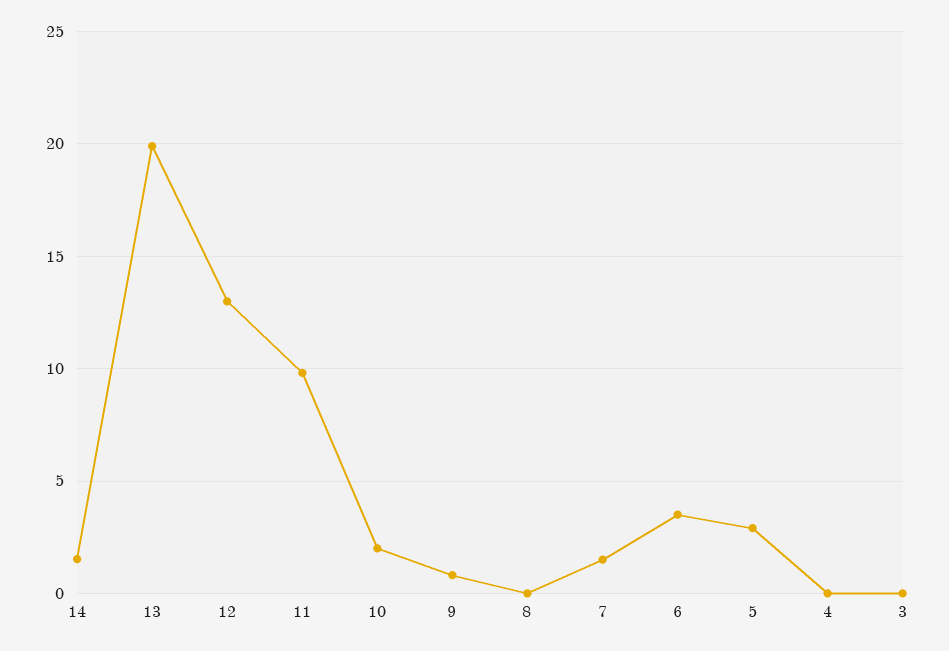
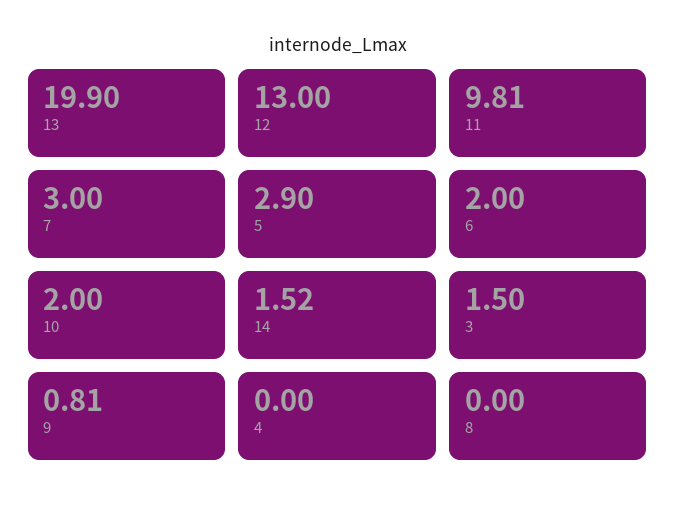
7: 1.5 -> 3
6: 3.5 -> 2
3: 0 -> 1.5

